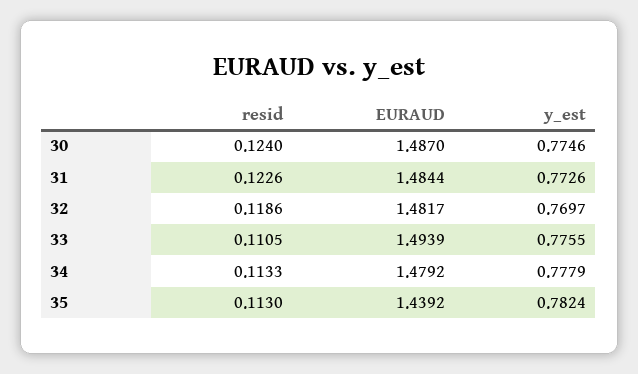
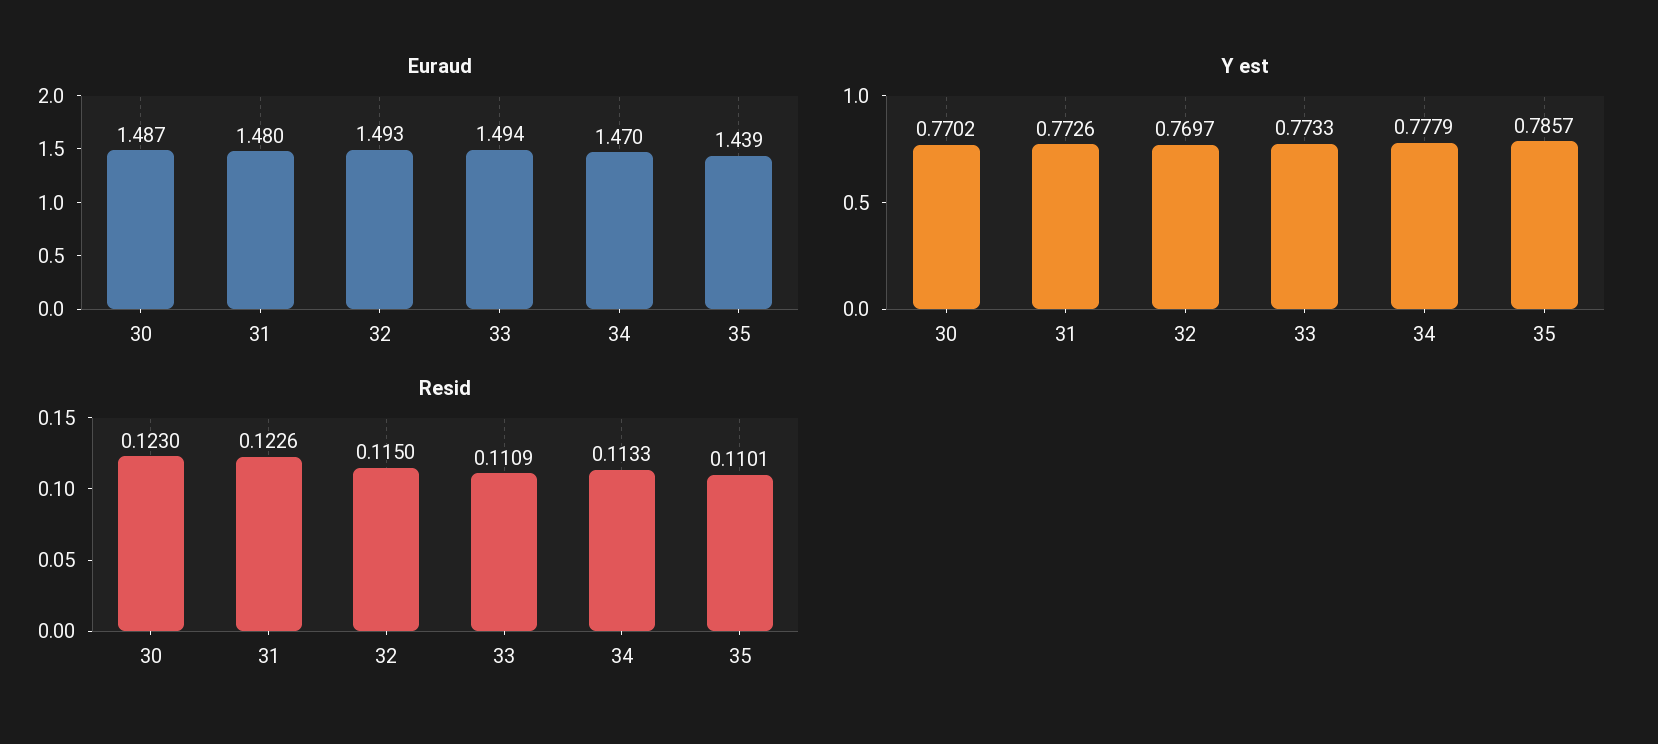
resid, 30: 0.124 -> 0.123
y_est, 30: 0.7746 -> 0.7702
EURAUD, 31: 1.4844 -> 1.48
resid, 32: 0.1186 -> 0.115
EURAUD, 32: 1.4817 -> 1.493
resid, 33: 0.1105 -> 0.1109
y_est, 33: 0.7755 -> 0.7733
EURAUD, 34: 1.4792 -> 1.47
resid, 35: 0.113 -> 0.1101
y_est, 35: 0.7824 -> 0.7857

